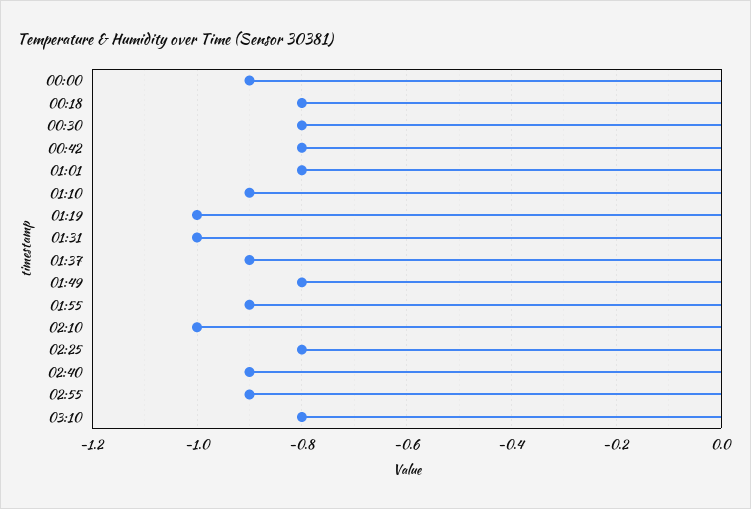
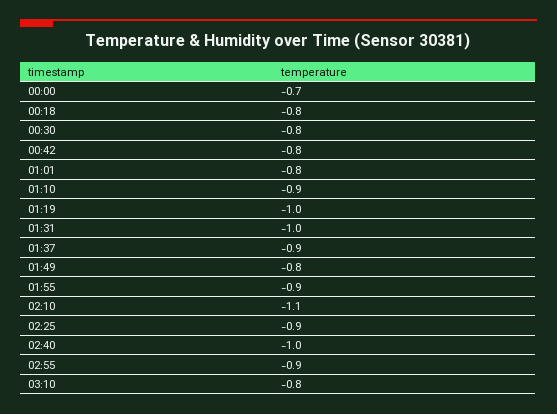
00:00: -0.9 -> -0.7
02:10: -1 -> -1.1
02:25: -0.8 -> -0.9
02:40: -0.9 -> -1

